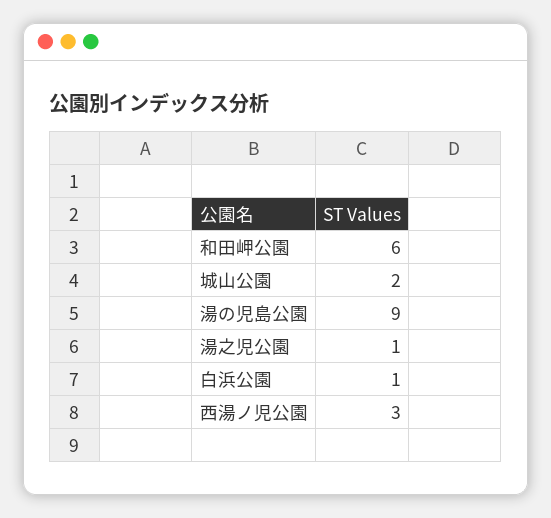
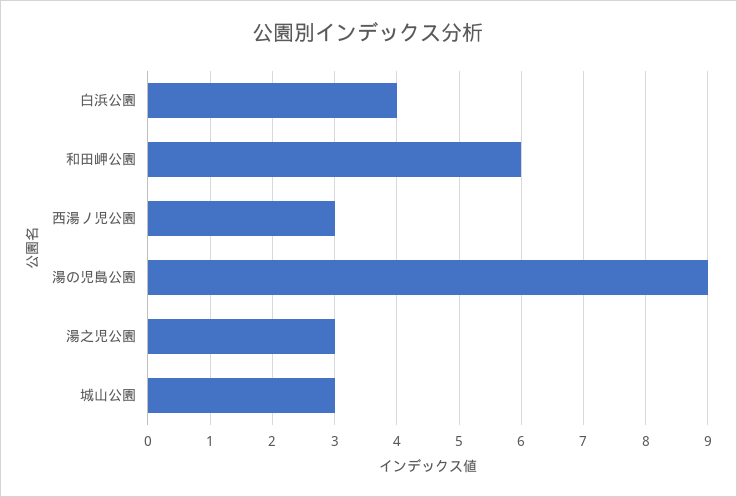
城山公園: 2 -> 3
湯之児公園: 1 -> 3
白浜公園: 1 -> 4

